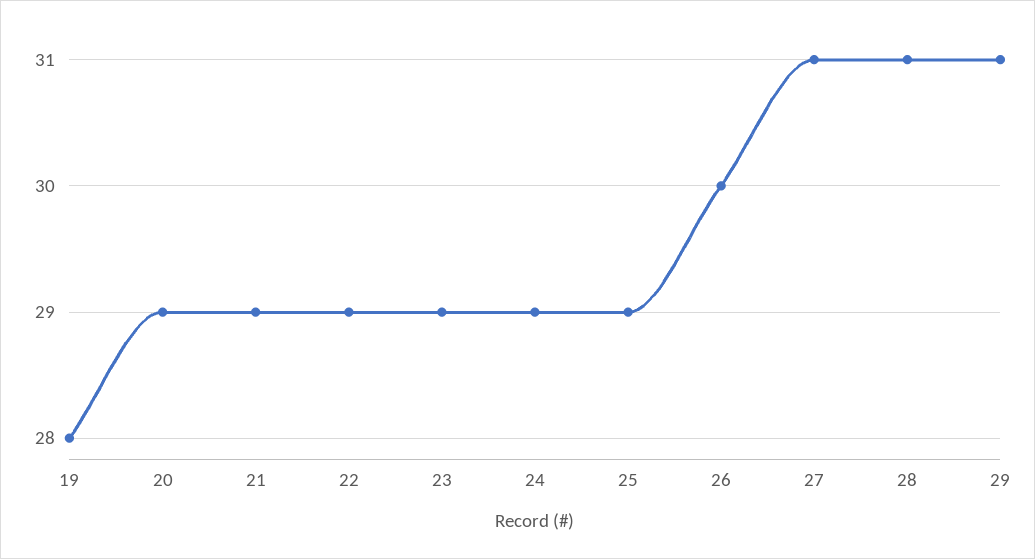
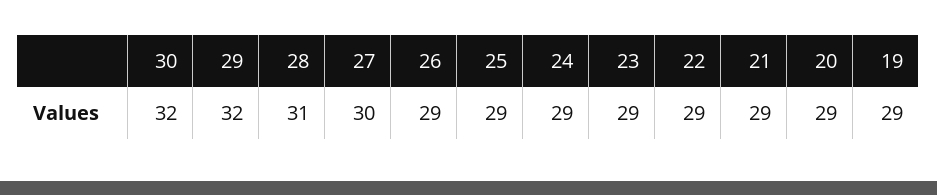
19: 28 -> 29
26: 30 -> 29
27: 31 -> 30
29: 31 -> 32
30: none -> 32

